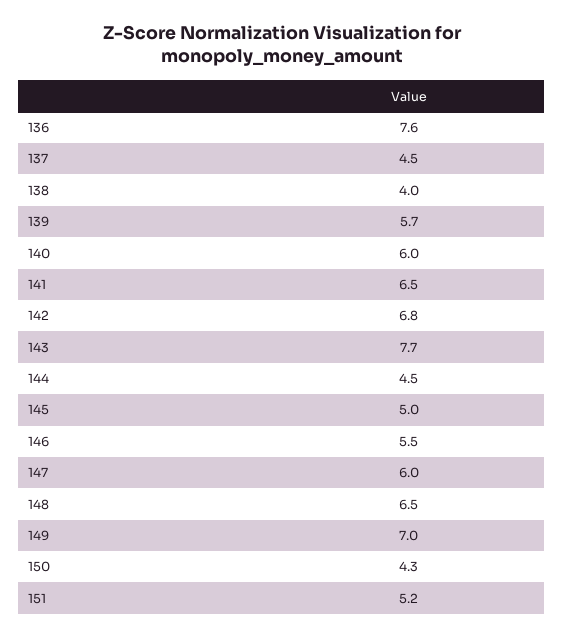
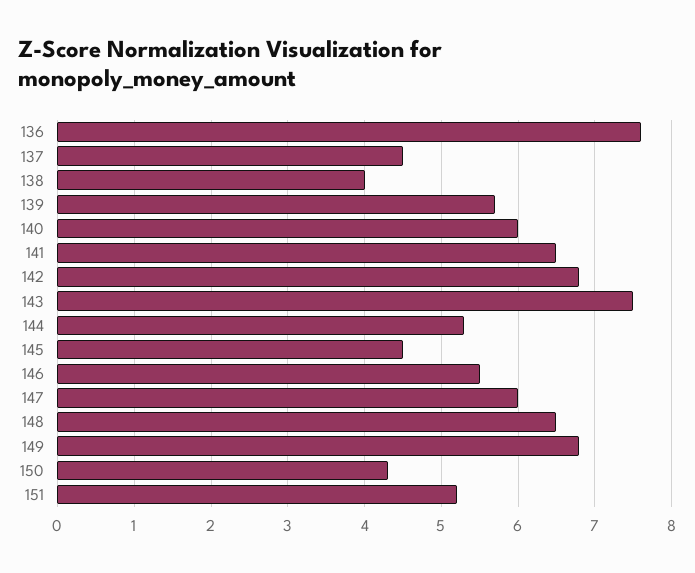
143: 7.7 -> 7.5
144: 4.5 -> 5.3
145: 5 -> 4.5
149: 7 -> 6.8

